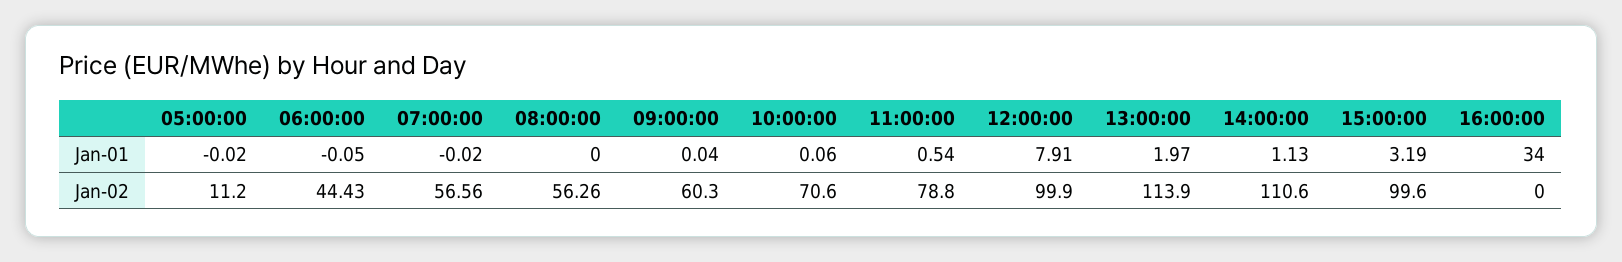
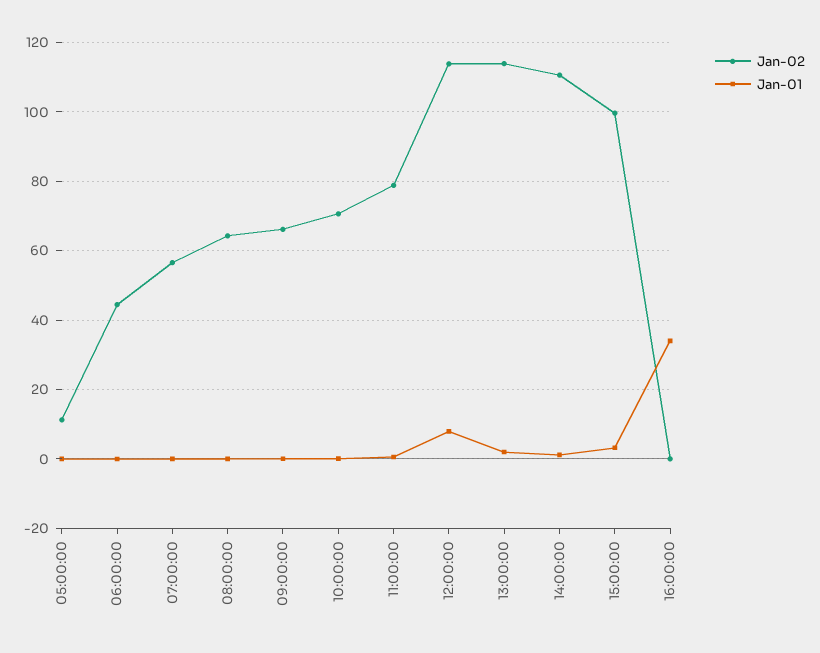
Jan-02, 08:00:00: 56.26 -> 64
Jan-02, 09:00:00: 60.3 -> 66
Jan-02, 12:00:00: 99.9 -> 114

